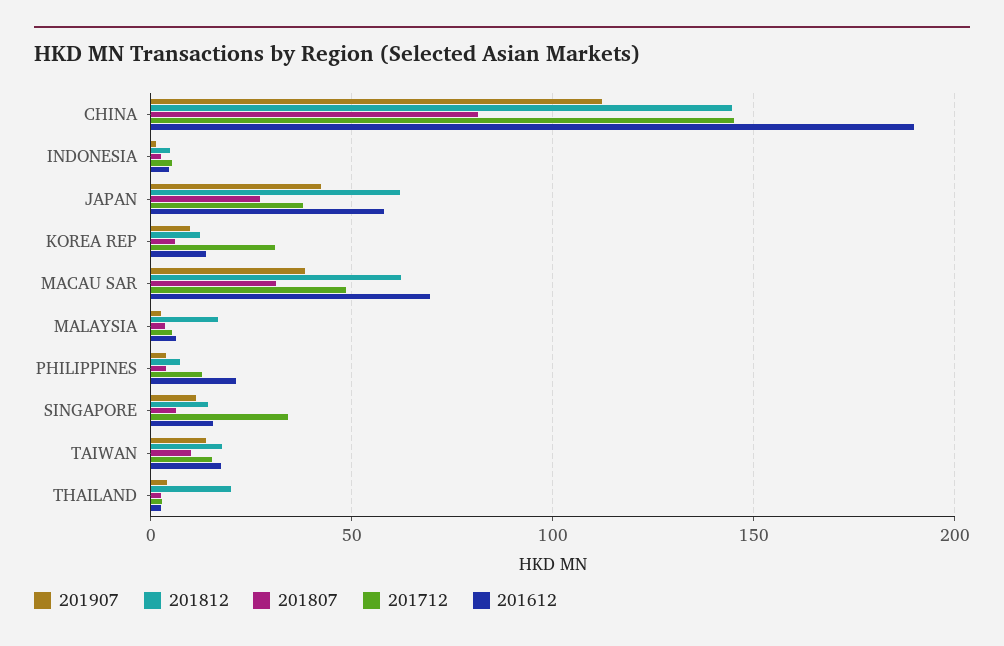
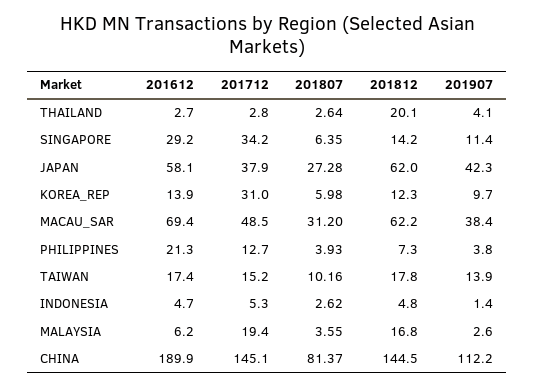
201712, MALAYSIA: 5 -> 19.4
201612, SINGAPORE: 15 -> 29.2

